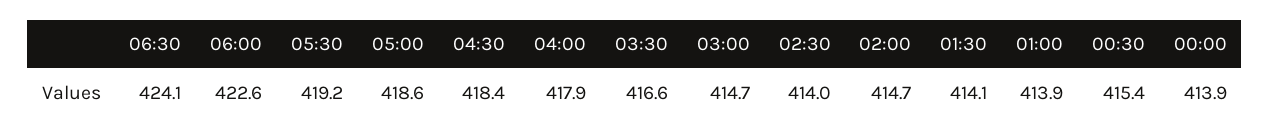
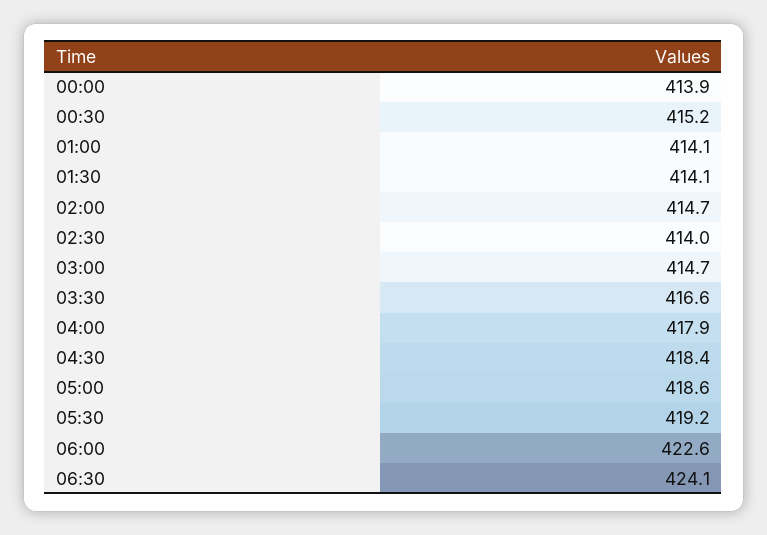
01:00: 413.9 -> 414.1
00:30: 415.4 -> 415.2

